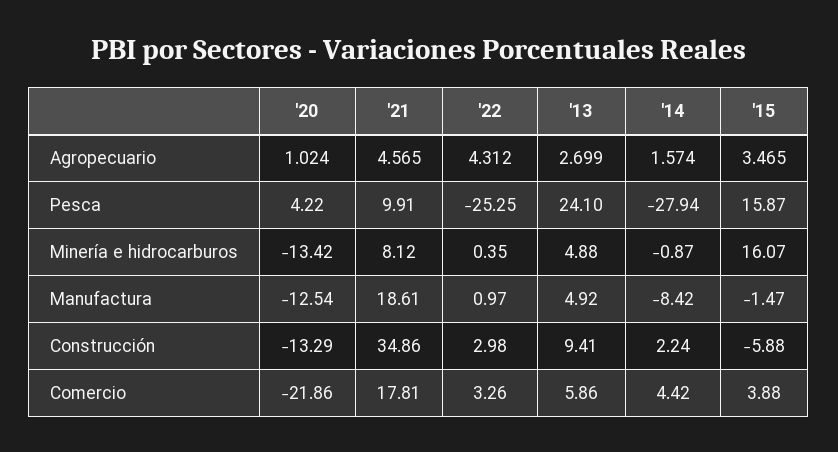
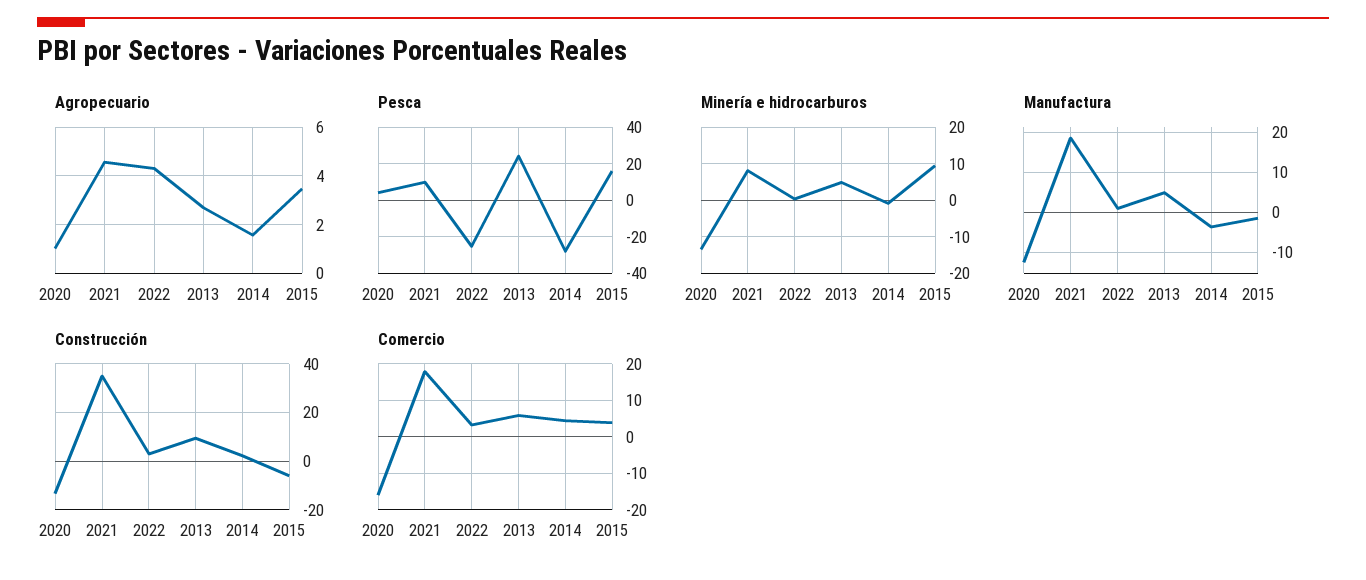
Minería e hidrocarburos, '15: 16.07 -> 10
Manufactura, '14: -8.42 -> -4
Comercio, '20: -21.86 -> -16

